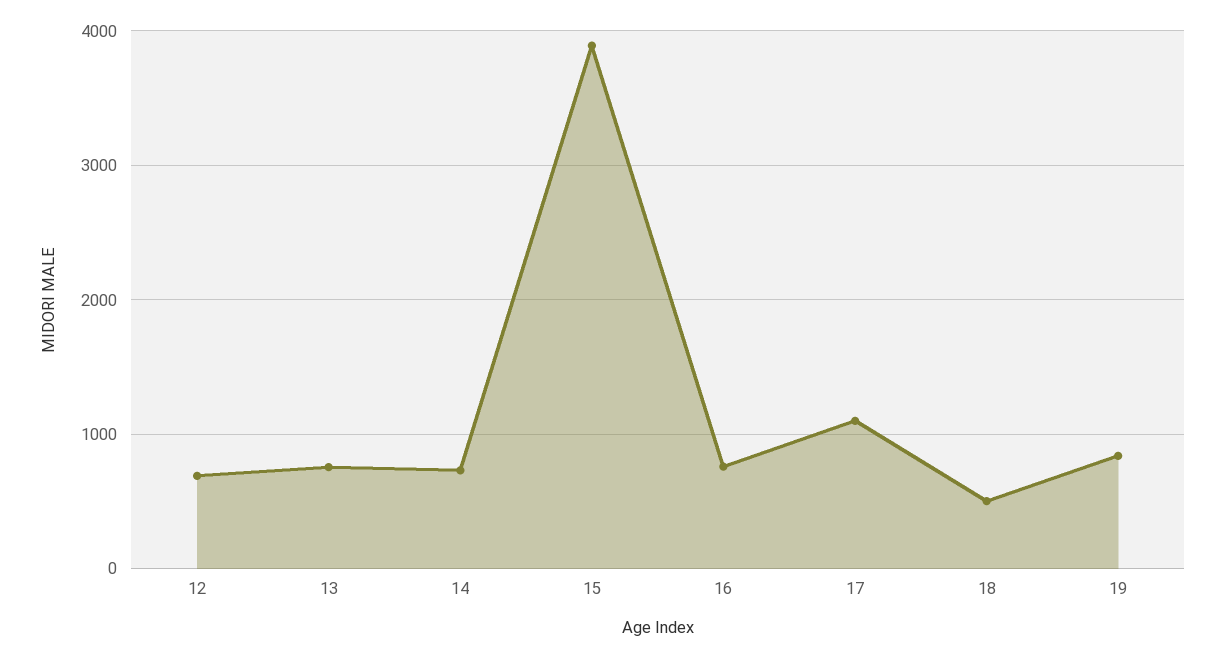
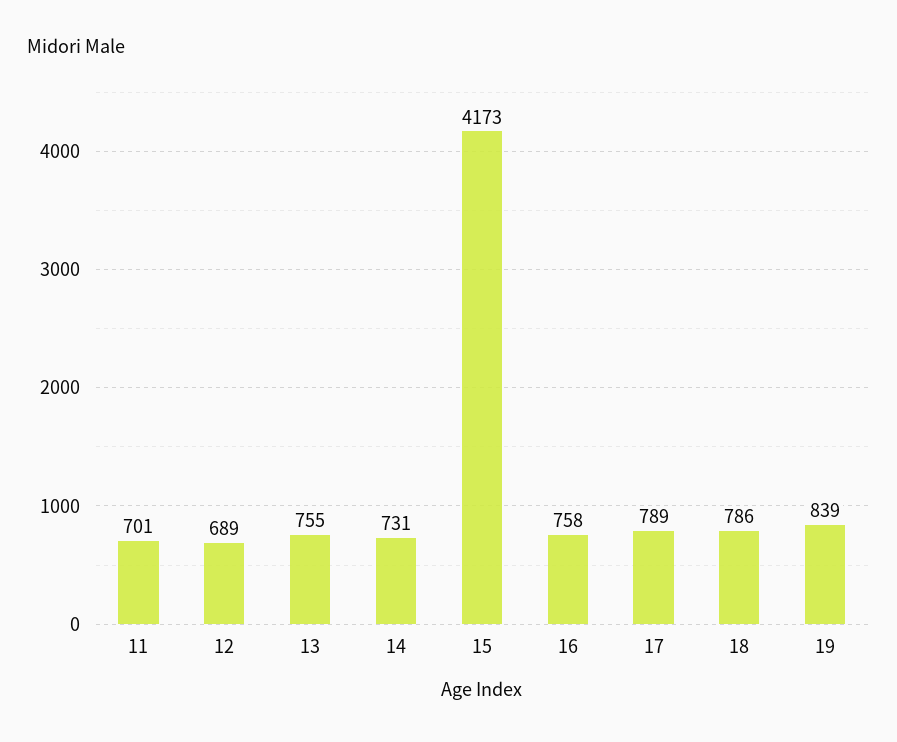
15: 3900 -> 4173
17: 1100 -> 789
18: 500 -> 786
11: none -> 701

